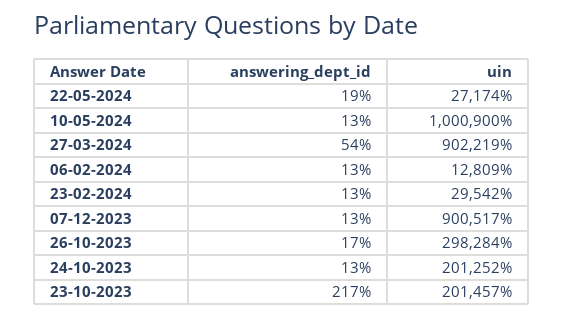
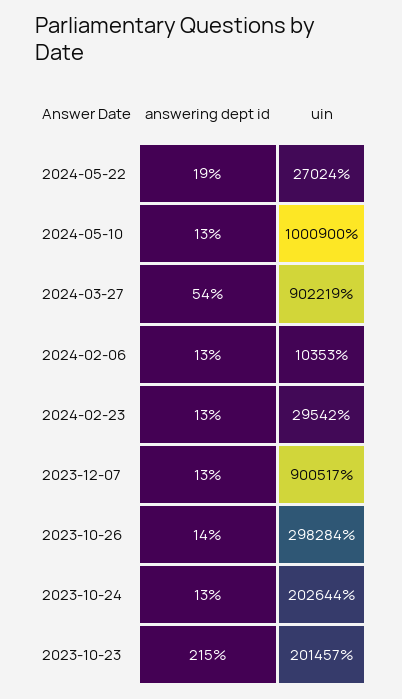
uin, 22-05-2024: 27174 -> 27024
uin, 06-02-2024: 12809 -> 10353
answering_dept_id, 26-10-2023: 17 -> 14
uin, 24-10-2023: 201252 -> 202644
answering_dept_id, 23-10-2023: 217 -> 215

